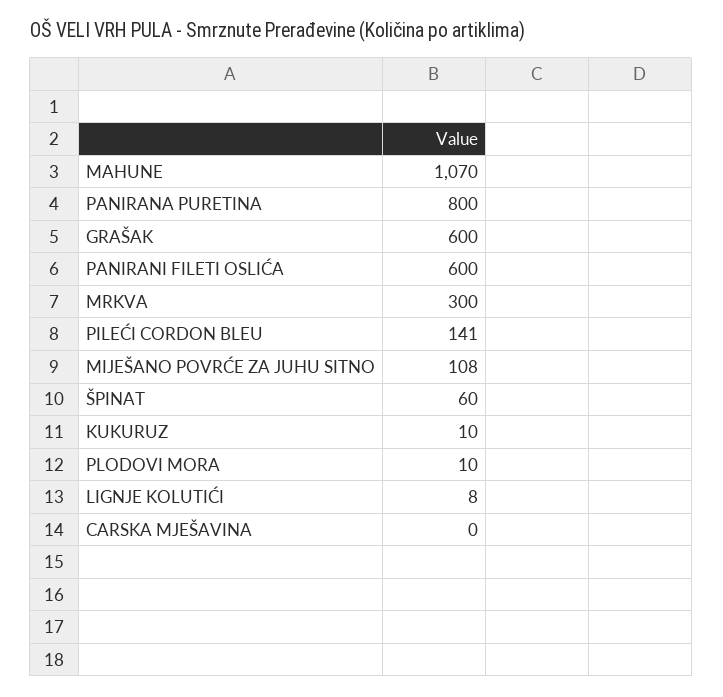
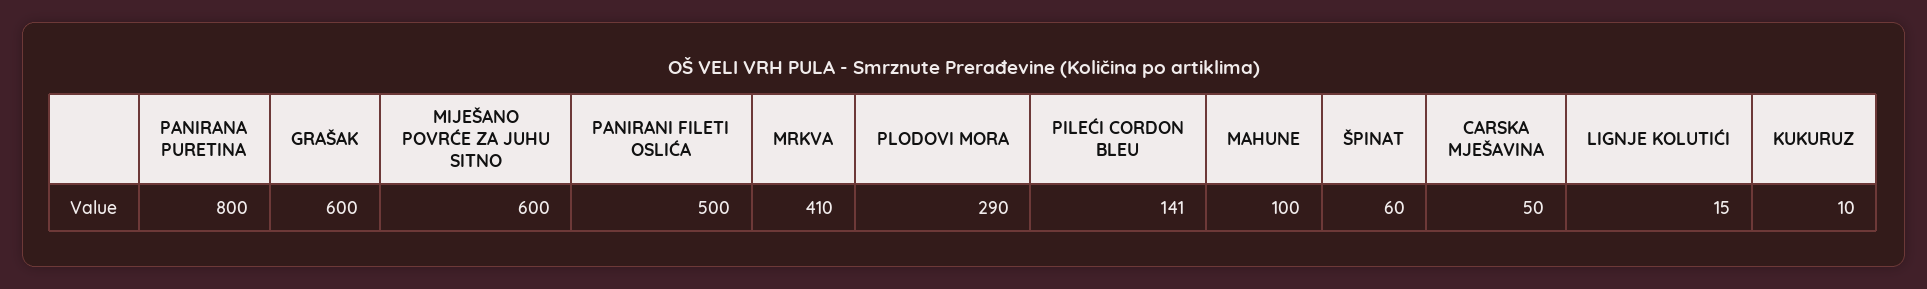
MAHUNE: 1070 -> 100
PANIRANI FILETI OSLIĆA: 600 -> 500
MRKVA: 300 -> 410
MIJEŠANO POVRĆE ZA JUHU SITNO: 108 -> 600
PLODOVI MORA: 10 -> 290
LIGNJE KOLUTIĆI: 8 -> 15
CARSKA MJEŠAVINA: 0 -> 50

